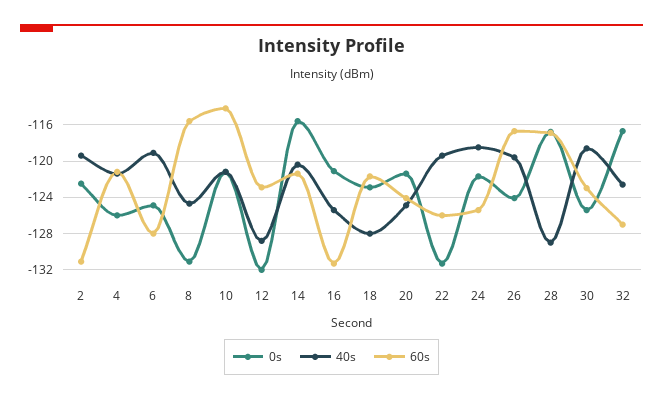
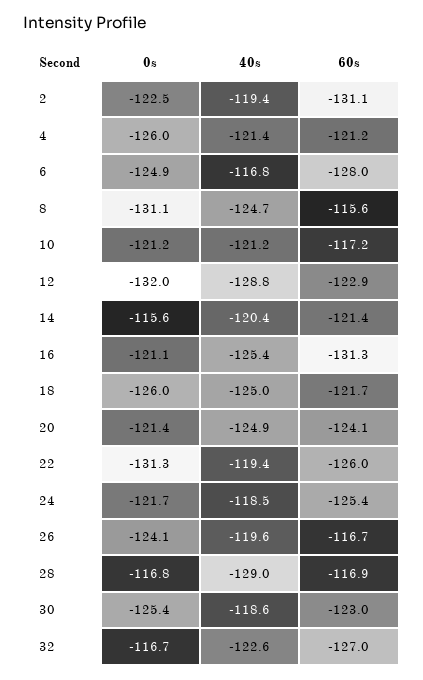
40s, 6: -119 -> -116.8
60s, 10: -114 -> -117.2
0s, 18: -123 -> -126
40s, 18: -128 -> -125

